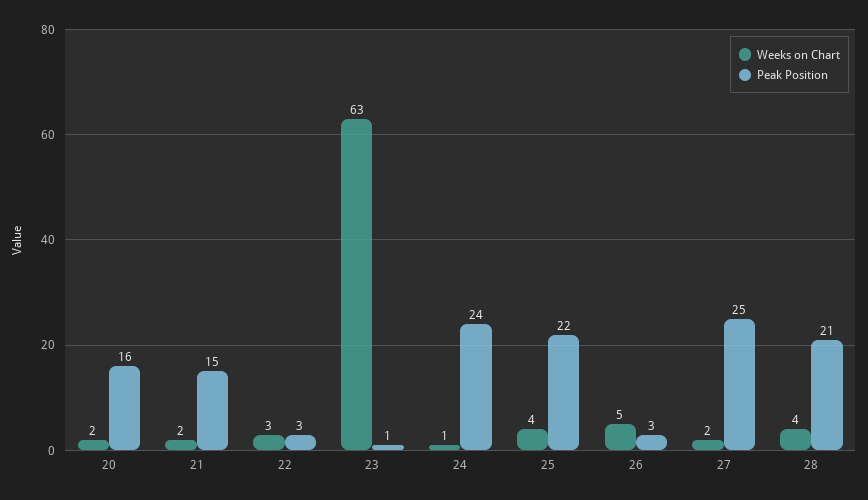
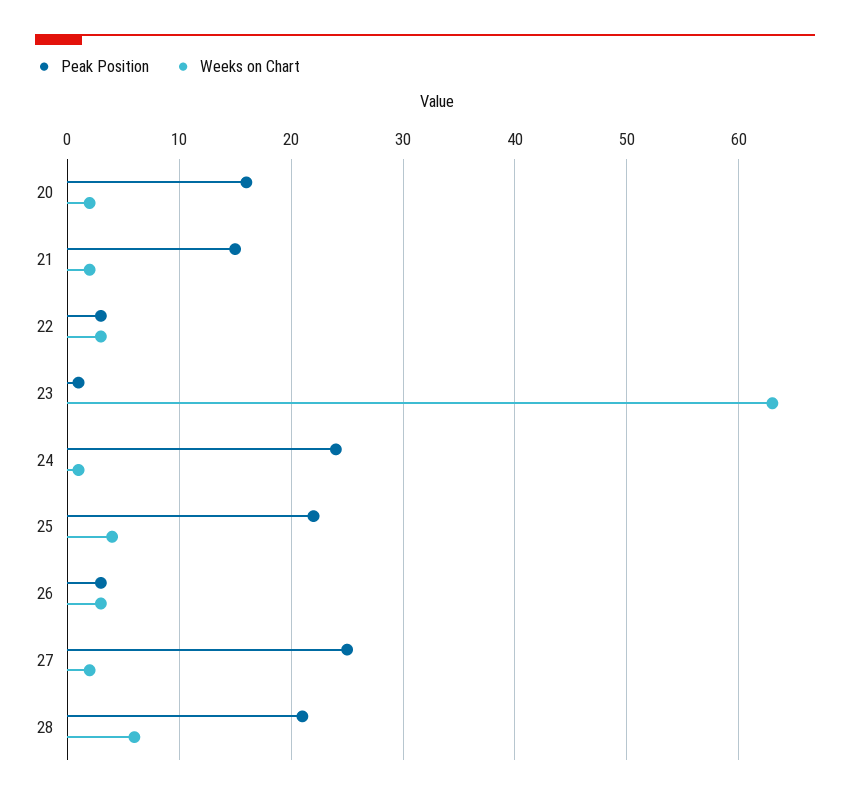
Weeks on Chart, 26: 5 -> 3
Weeks on Chart, 28: 4 -> 6

